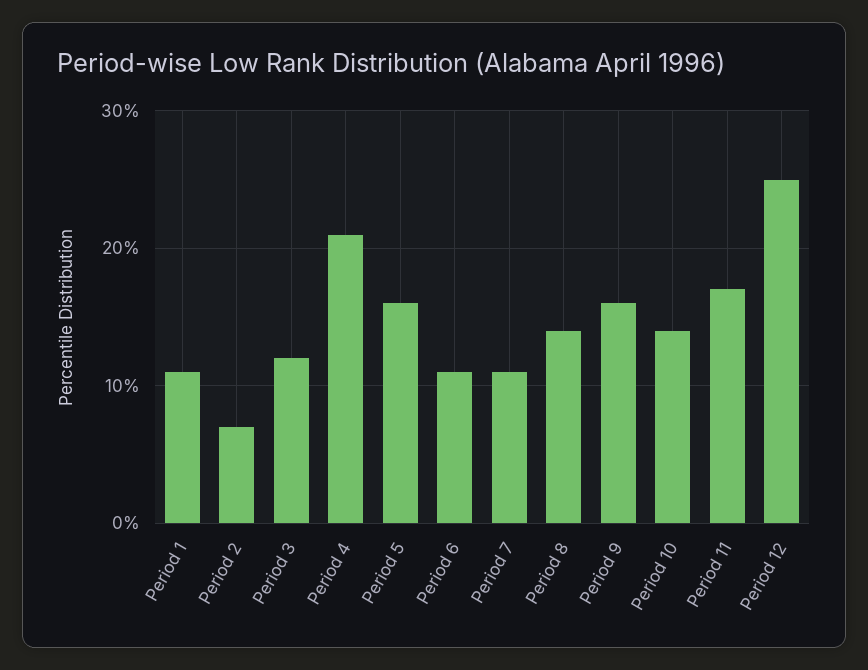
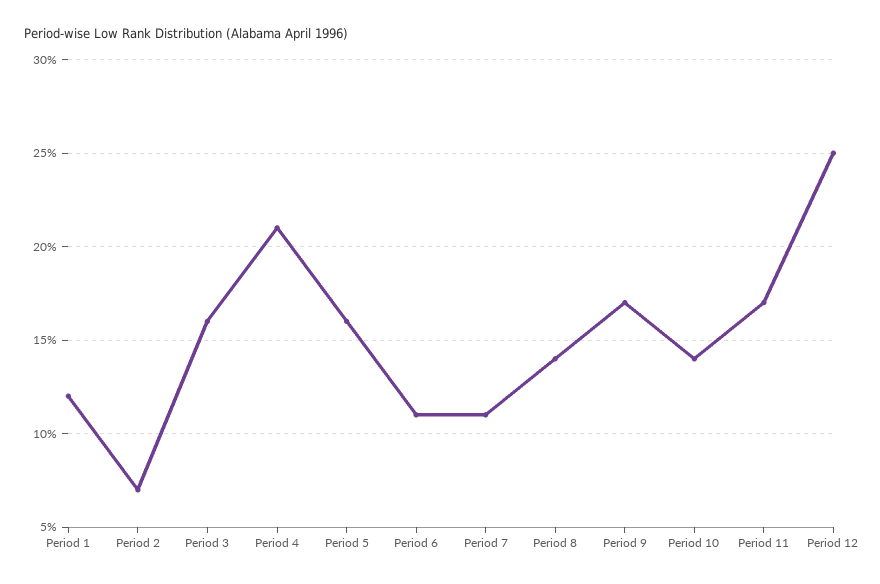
Period 1: 11 -> 12
Period 3: 12 -> 16
Period 9: 16 -> 17

